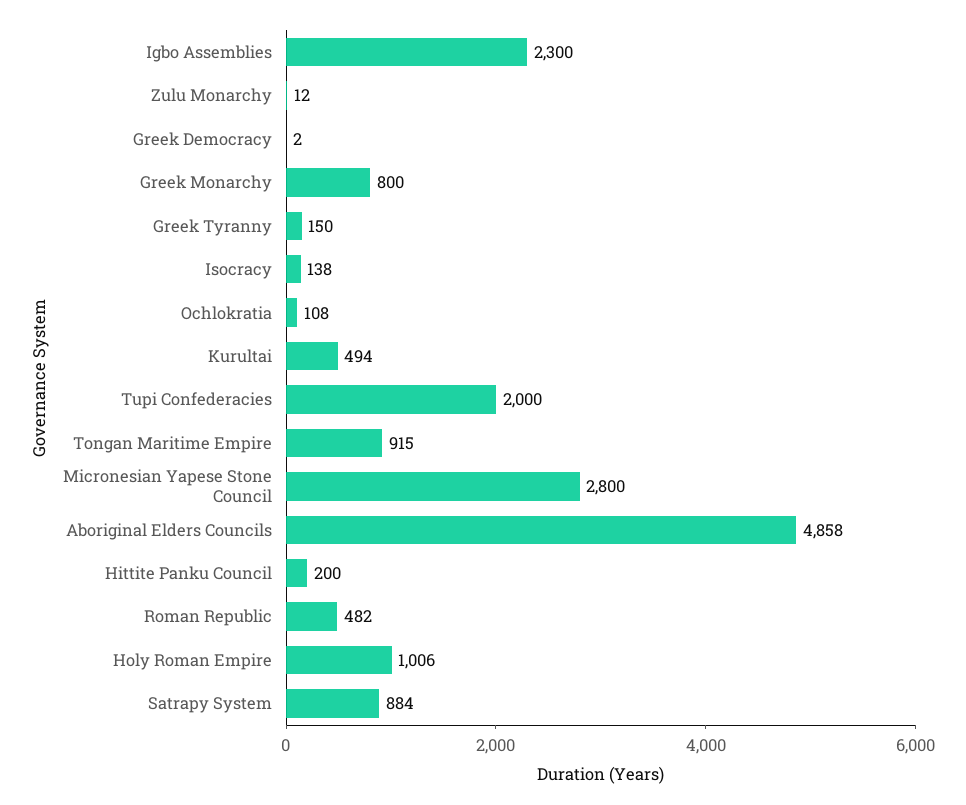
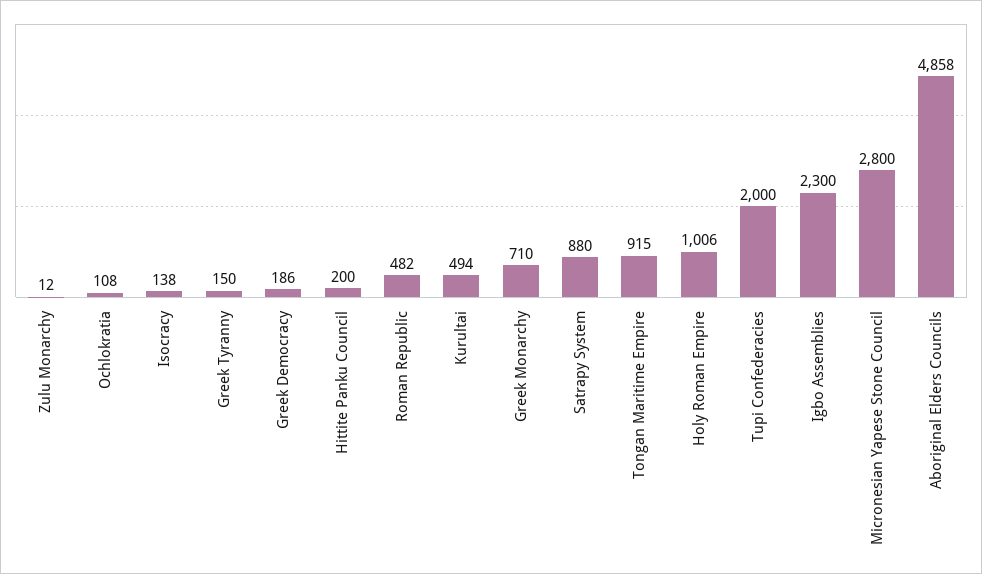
Greek Democracy: 2 -> 186
Greek Monarchy: 800 -> 710
Satrapy System: 884 -> 880

